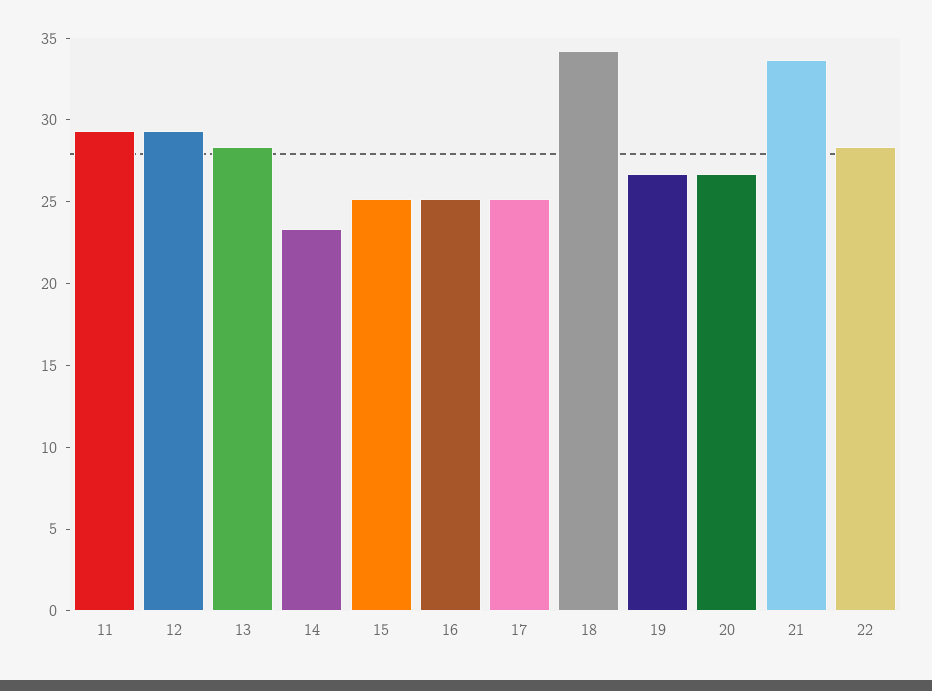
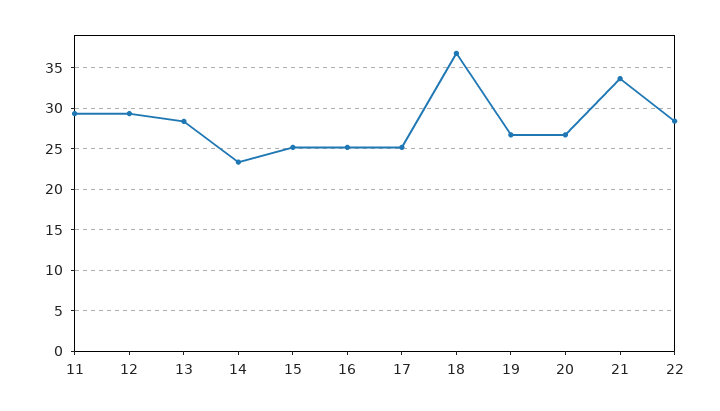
18: 34 -> 37

